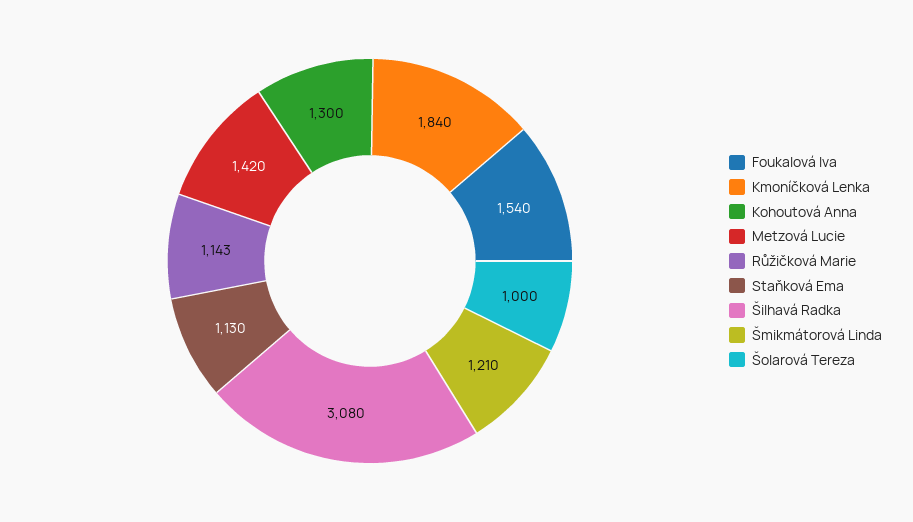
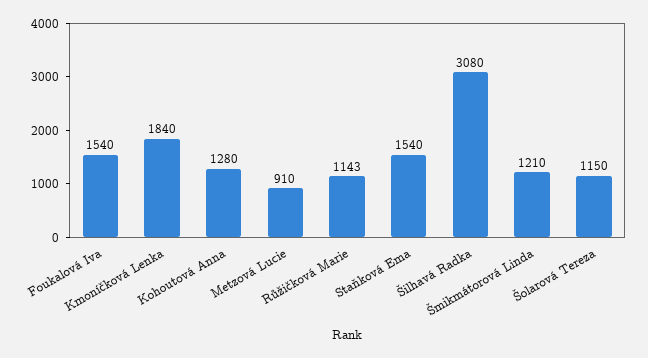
Kohoutová Anna: 1300 -> 1280
Metzová Lucie: 1420 -> 910
Staňková Ema: 1130 -> 1540
Šolarová Tereza: 1000 -> 1150

